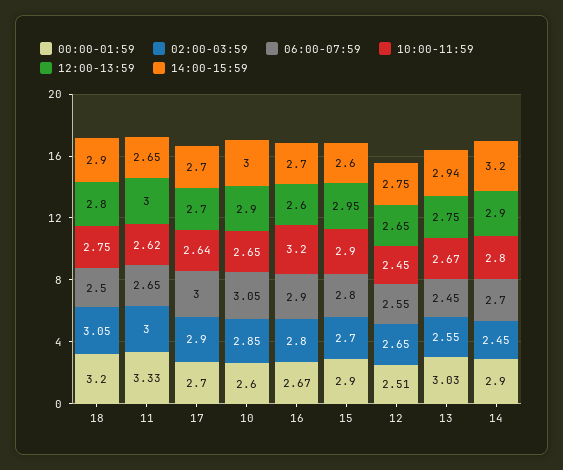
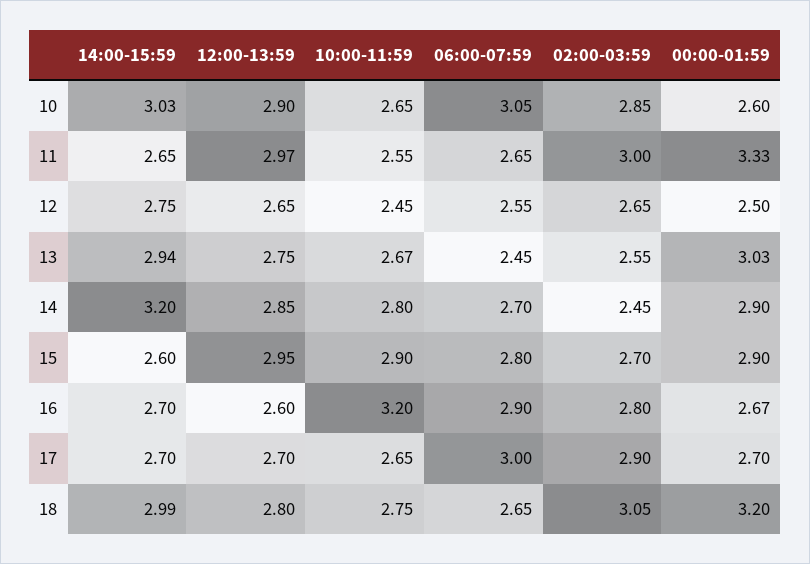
06:00-07:59, 18: 2.5 -> 2.65
14:00-15:59, 18: 2.9 -> 2.99
10:00-11:59, 11: 2.62 -> 2.55
12:00-13:59, 11: 3 -> 2.97
10:00-11:59, 17: 2.64 -> 2.65
14:00-15:59, 10: 3 -> 3.03
00:00-01:59, 12: 2.51 -> 2.5
12:00-13:59, 14: 2.9 -> 2.85

